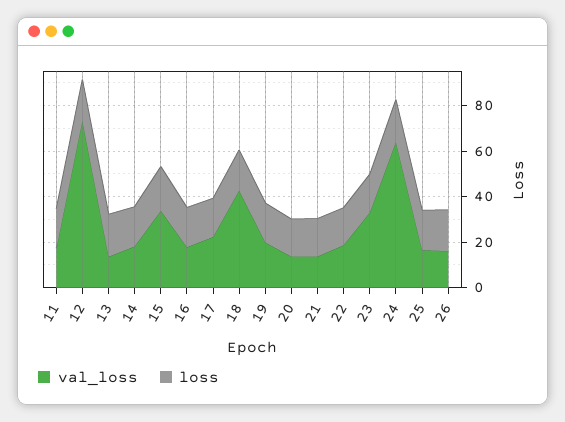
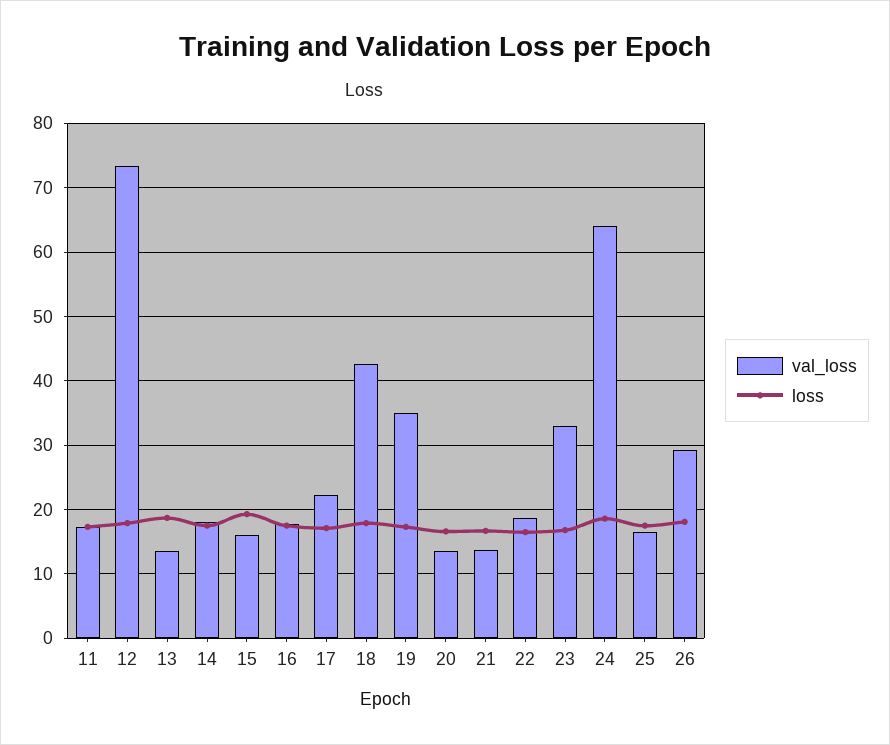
val_loss, 15: 35 -> 16
val_loss, 19: 20 -> 35
val_loss, 26: 15 -> 29

